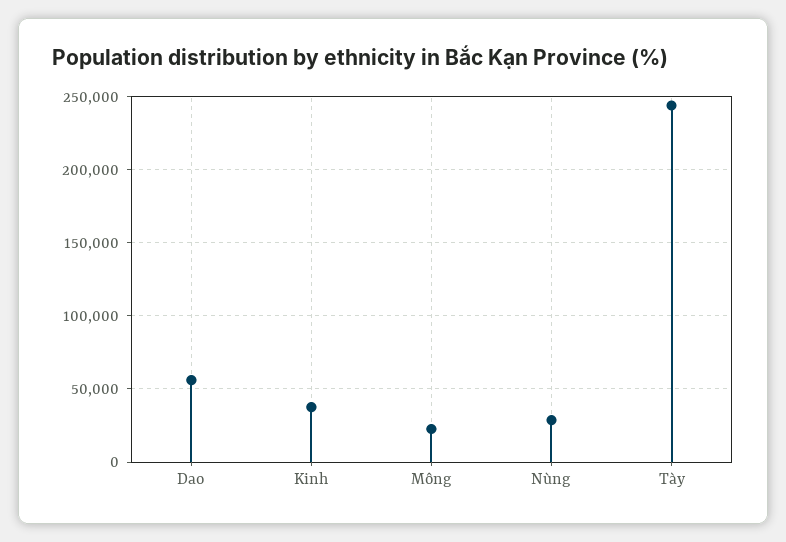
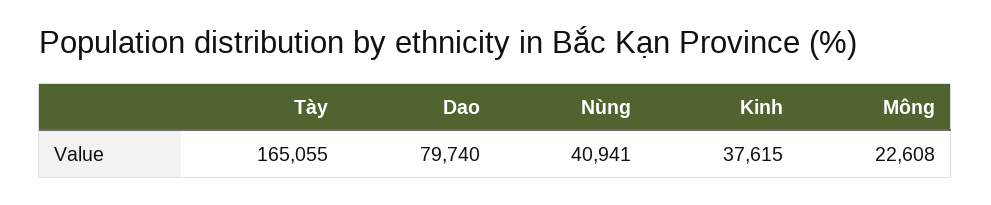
Dao: 55000 -> 79740
Nùng: 30000 -> 40941
Tày: 245000 -> 165055

